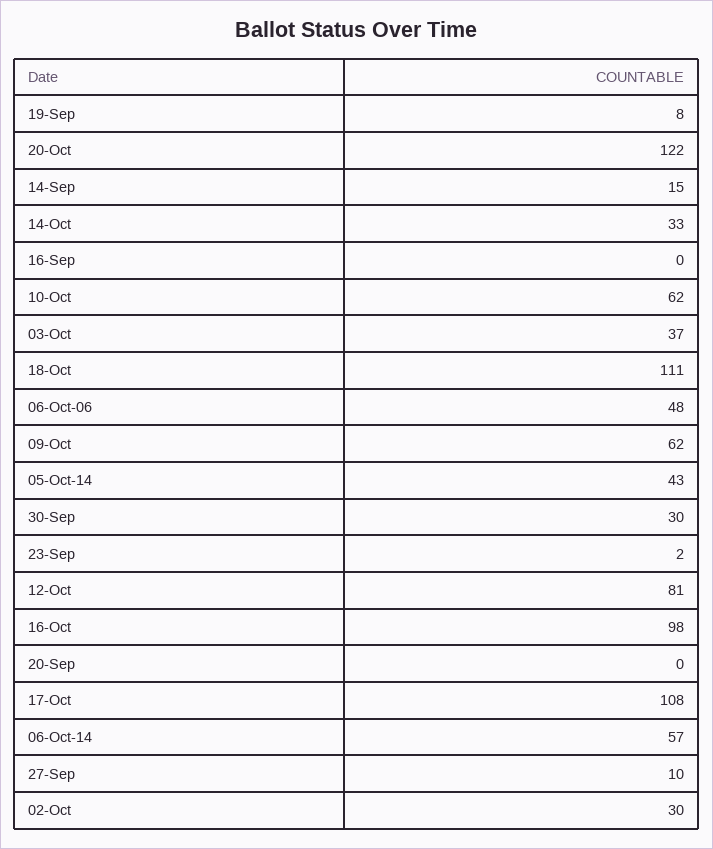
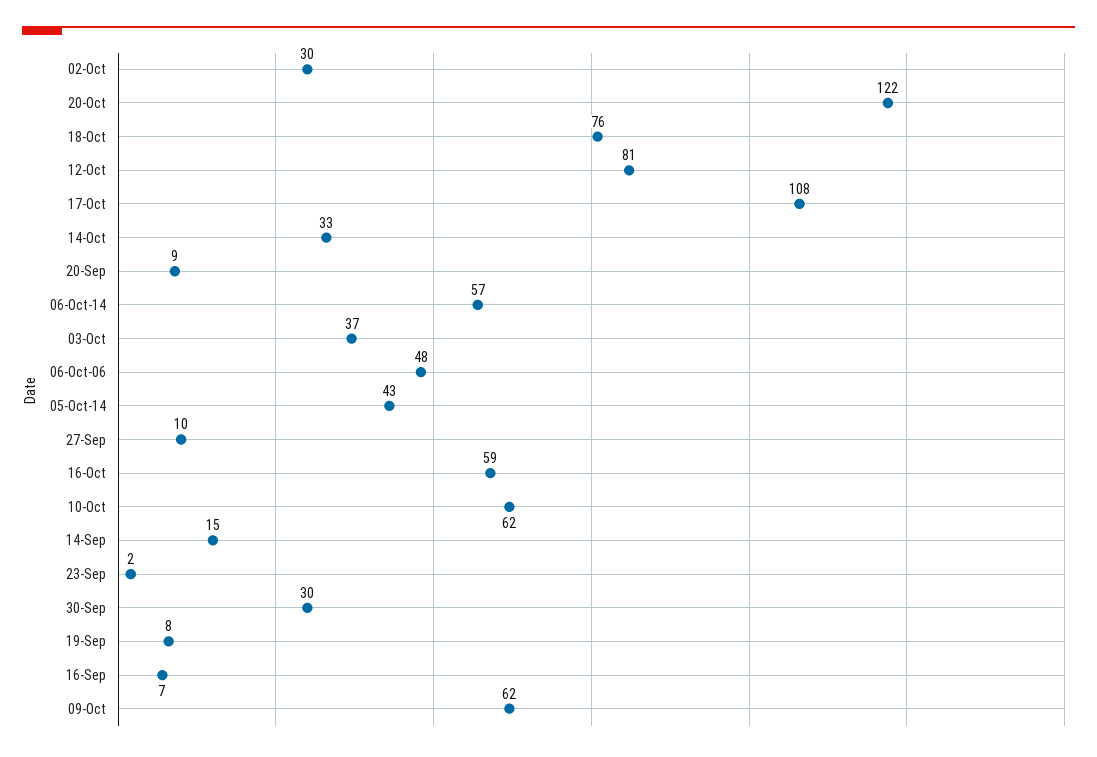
16-Sep: 0 -> 7
18-Oct: 111 -> 76
16-Oct: 98 -> 59
20-Sep: 0 -> 9

